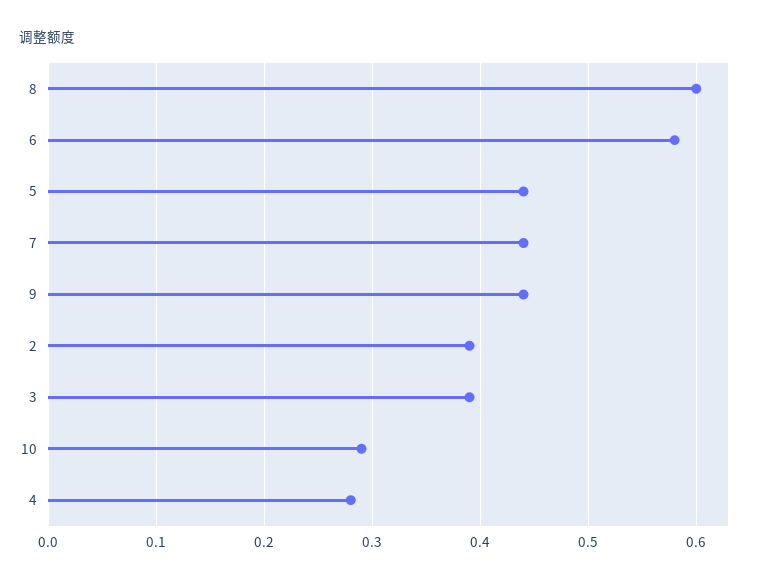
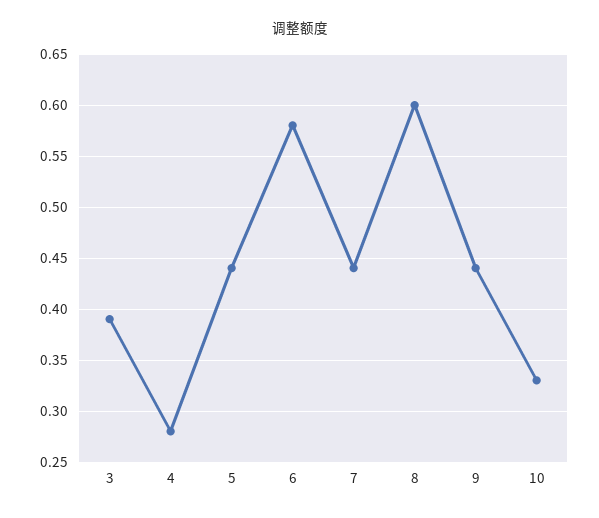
2: 0.39 -> none
10: 0.29 -> 0.33

